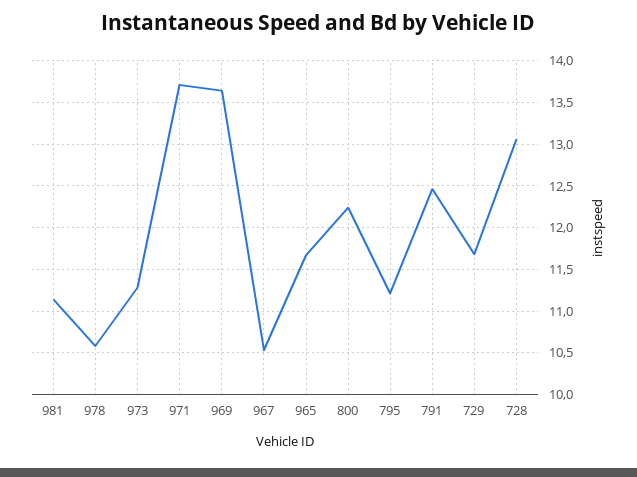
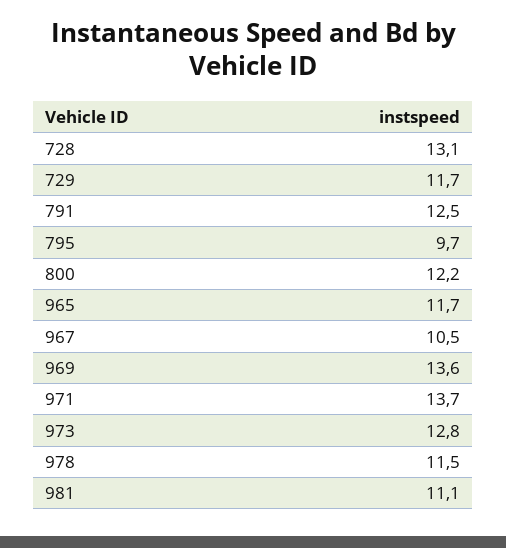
978: 10.6 -> 11.5
973: 11.3 -> 12.8
795: 11.2 -> 9.7

